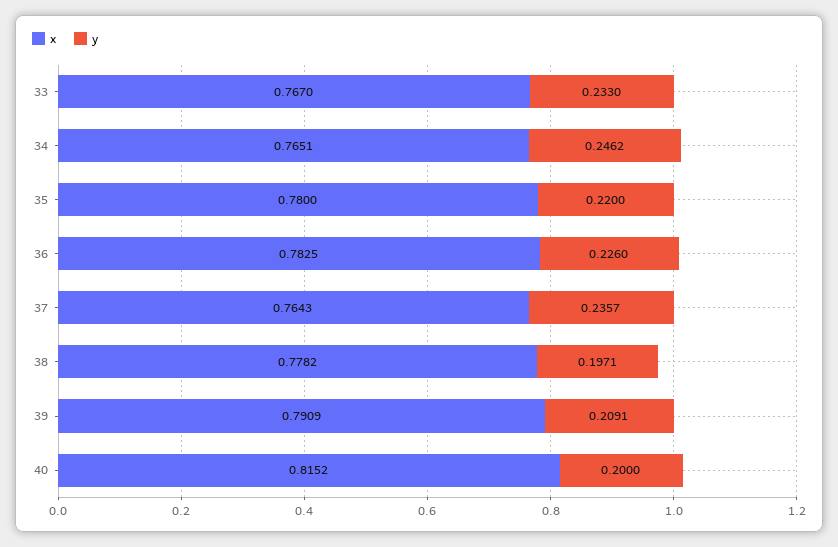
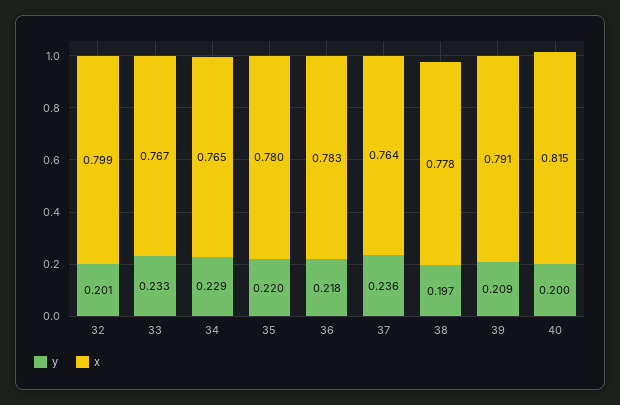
y, 34: 0.2462 -> 0.229
y, 36: 0.226 -> 0.218
y, 32: none -> 0.201
x, 32: none -> 0.799

